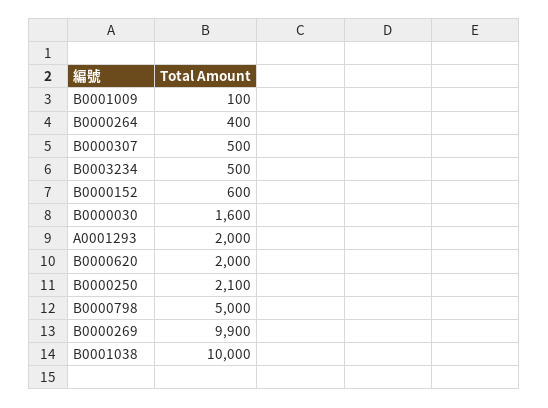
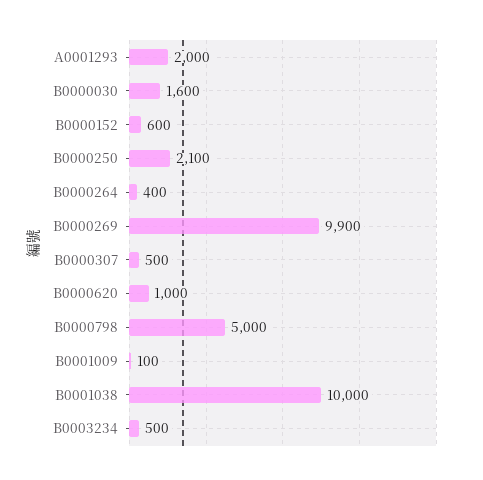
B0000620: 2000 -> 1000

